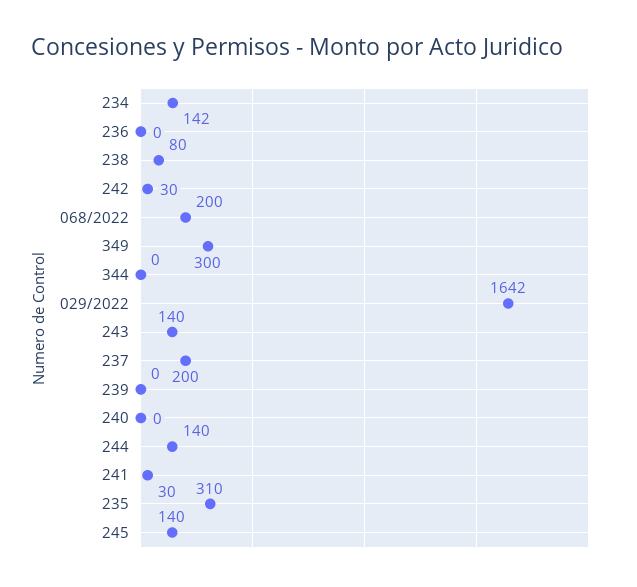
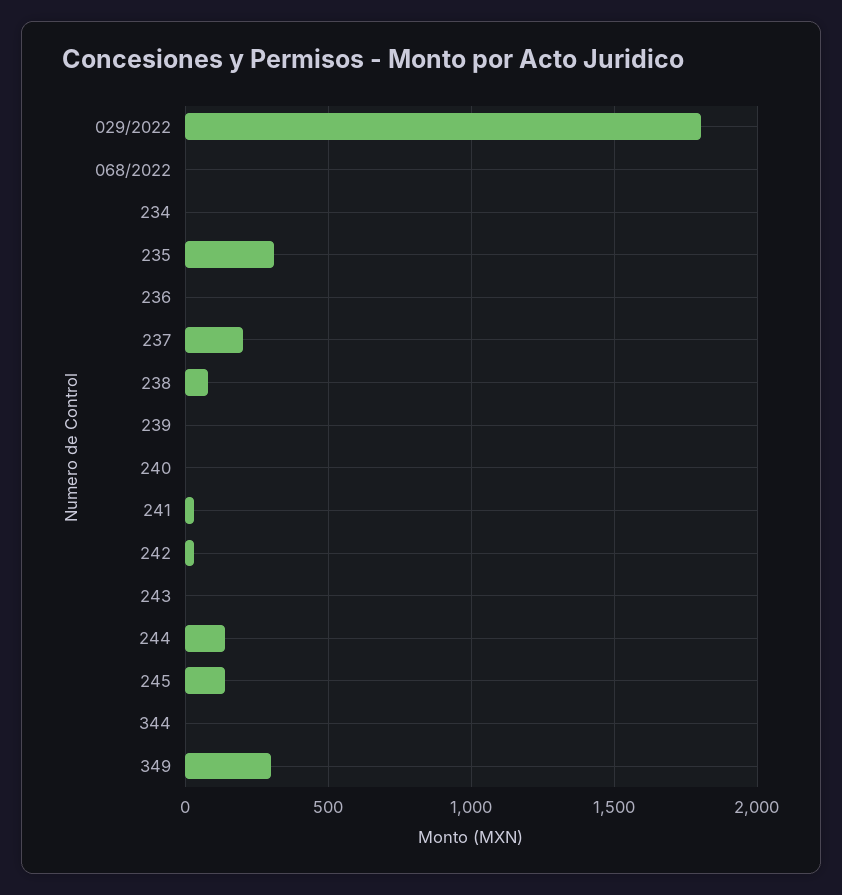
234: 142 -> 0
068/2022: 200 -> 0
029/2022: 1642 -> 1800
243: 140 -> 0

